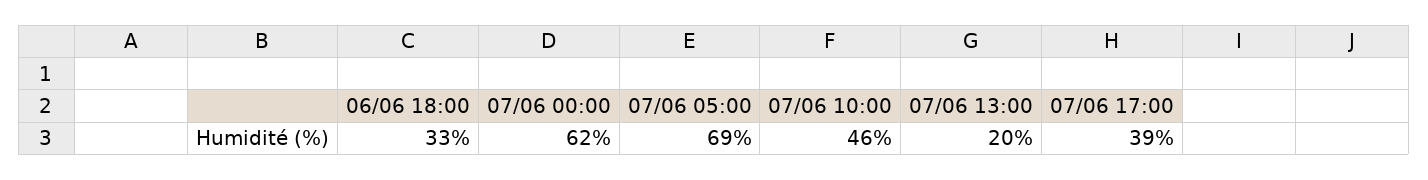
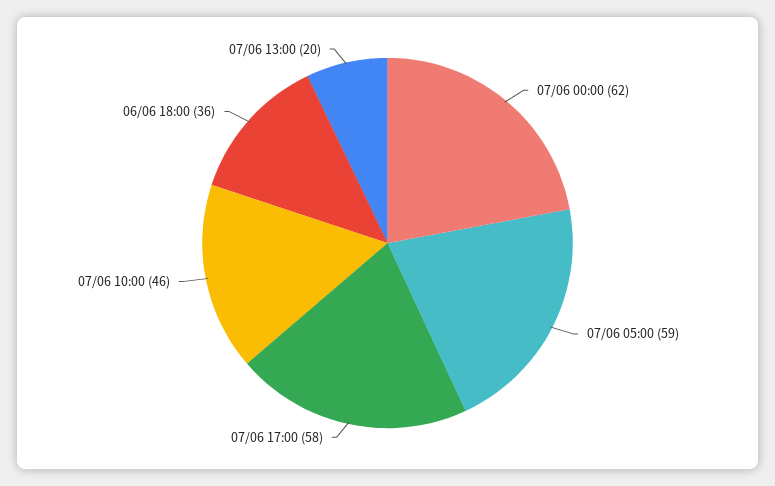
06/06 18:00: 33 -> 36
07/06 05:00: 69 -> 59
07/06 17:00: 39 -> 58

